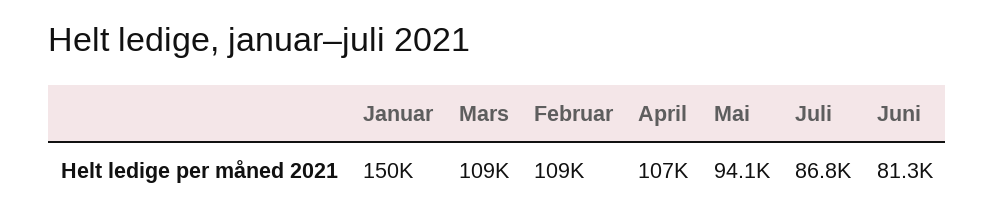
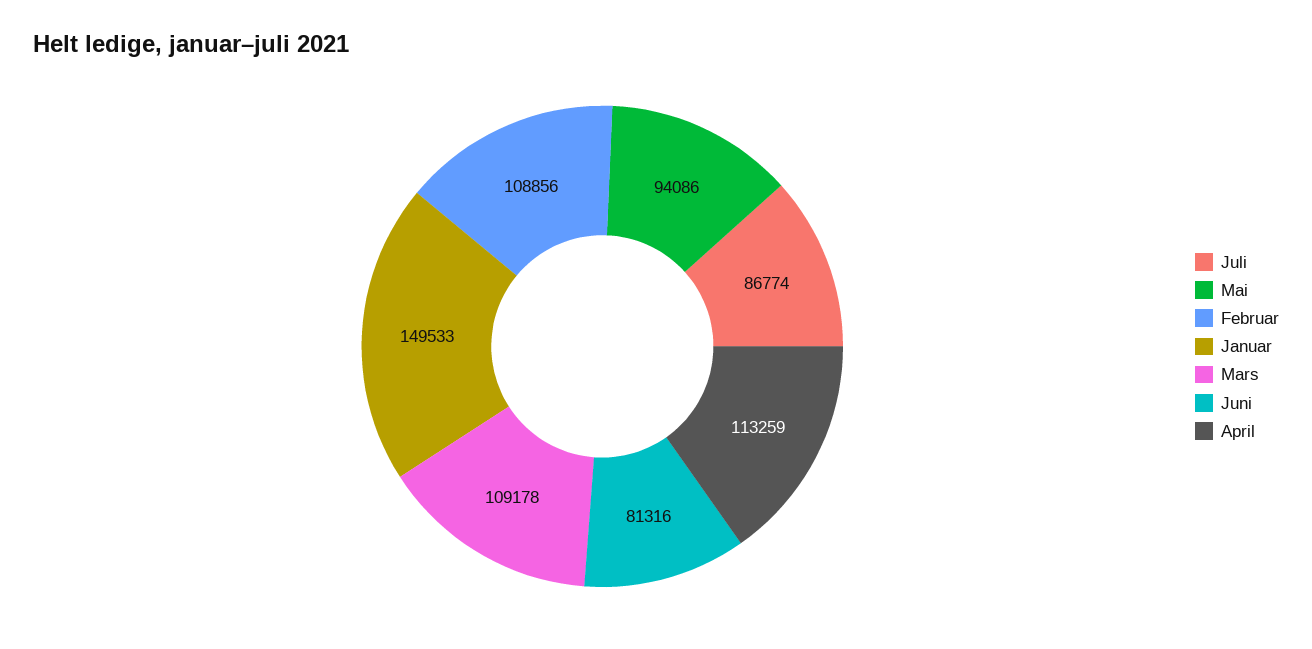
April: 107000 -> 113259

